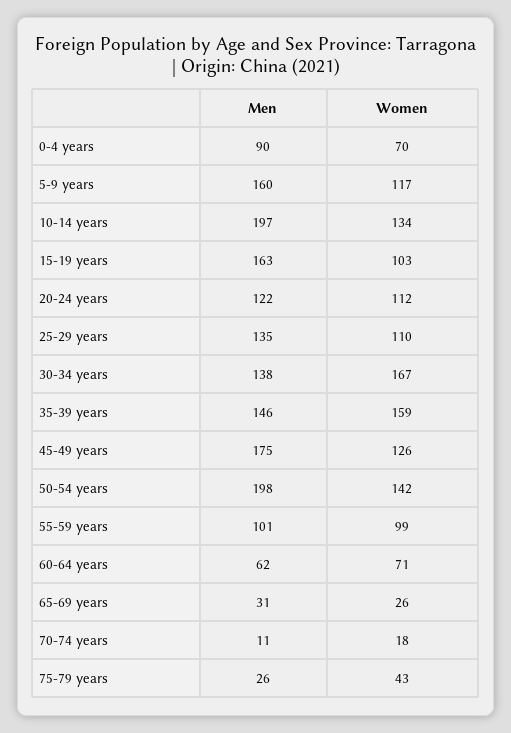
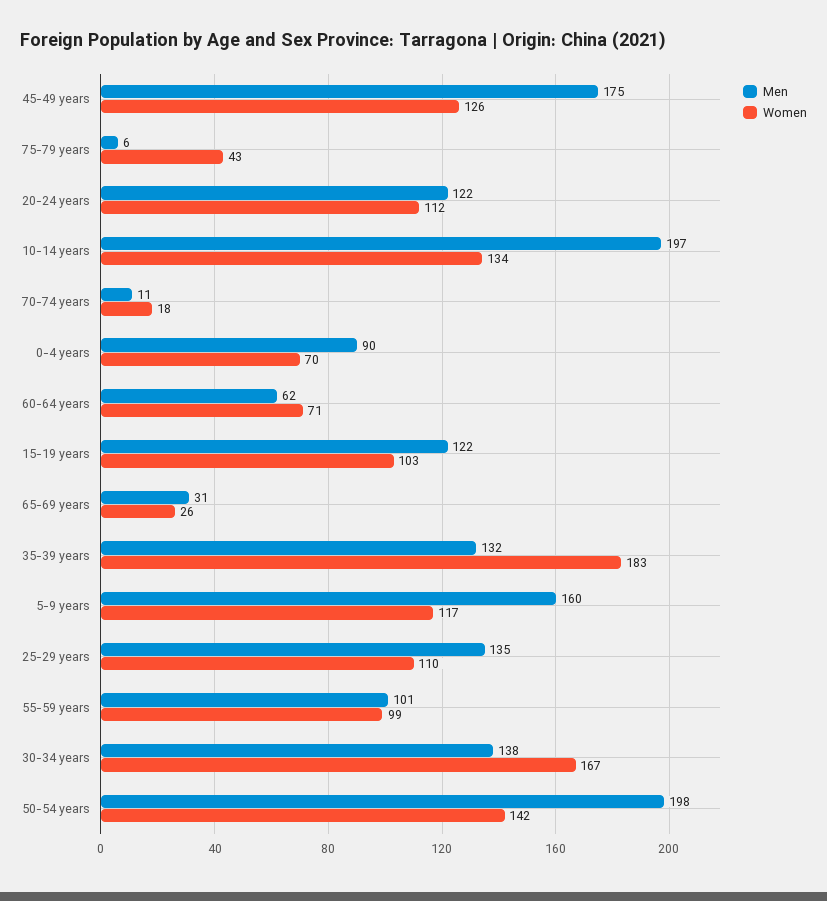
Men, 15-19 years: 163 -> 122
Men, 35-39 years: 146 -> 132
Women, 35-39 years: 159 -> 183
Men, 75-79 years: 26 -> 6

